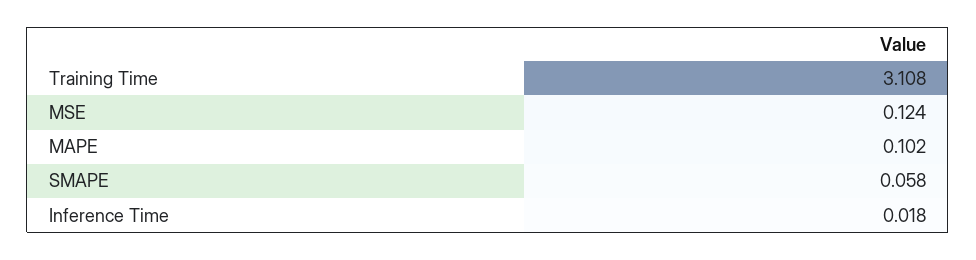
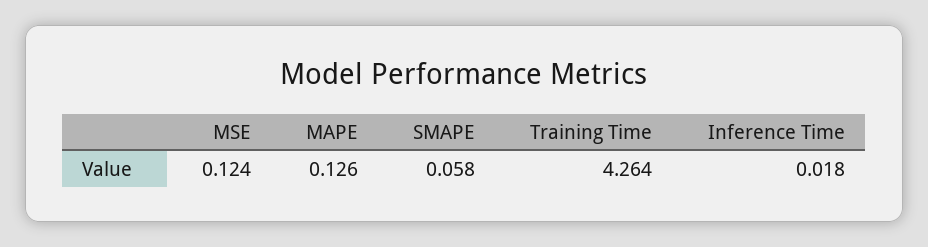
Training Time: 3.108 -> 4.264
MAPE: 0.102 -> 0.126

